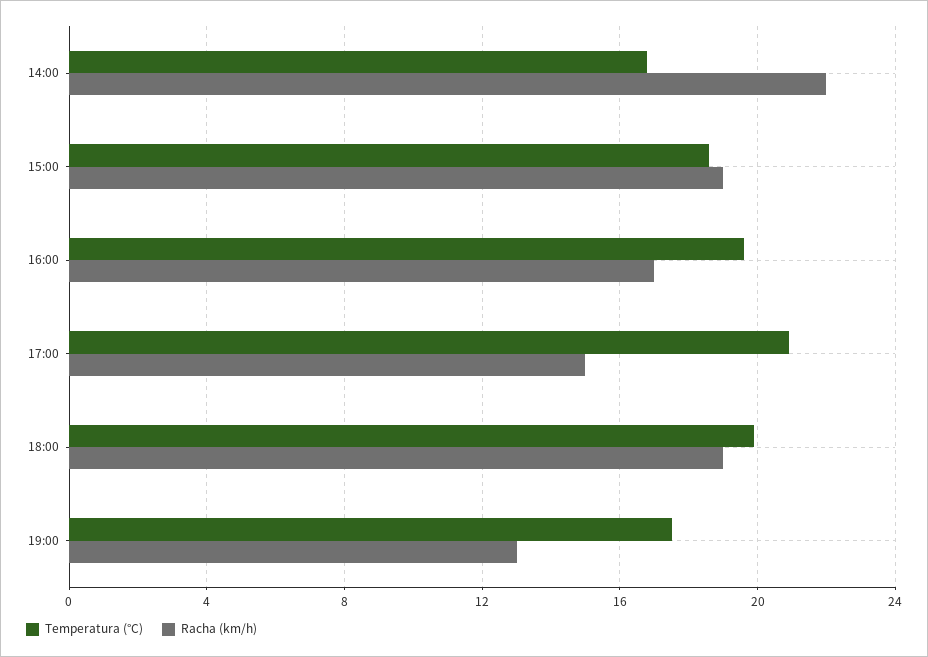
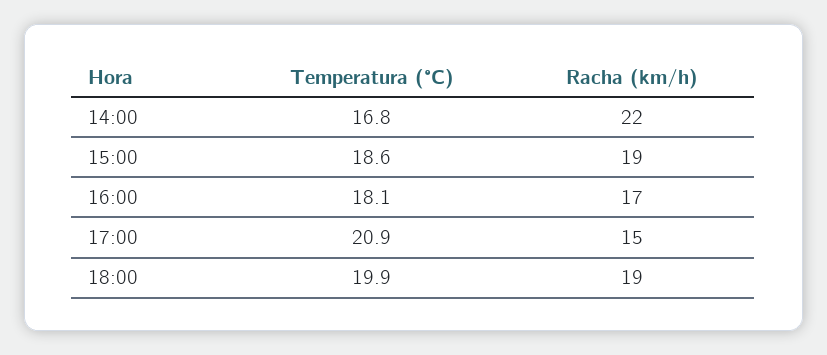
Temperatura (°C), 16:00: 19.5 -> 18.1
Temperatura (°C), 19:00: 17.5 -> none
Racha (km/h), 19:00: 13 -> none

